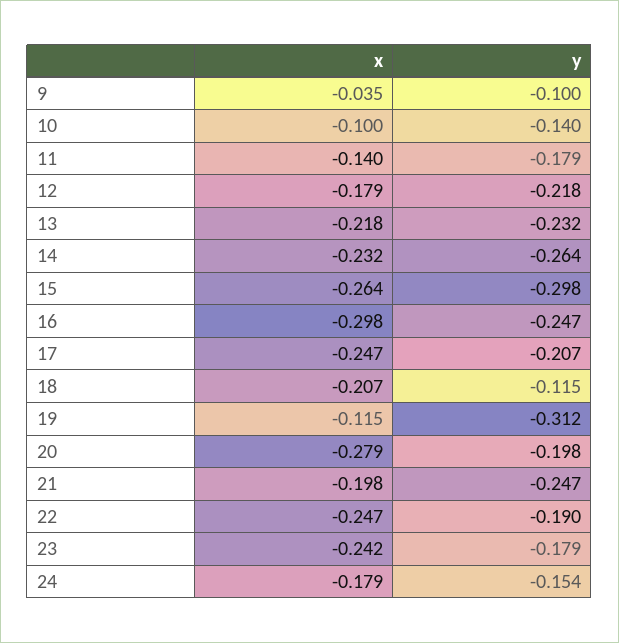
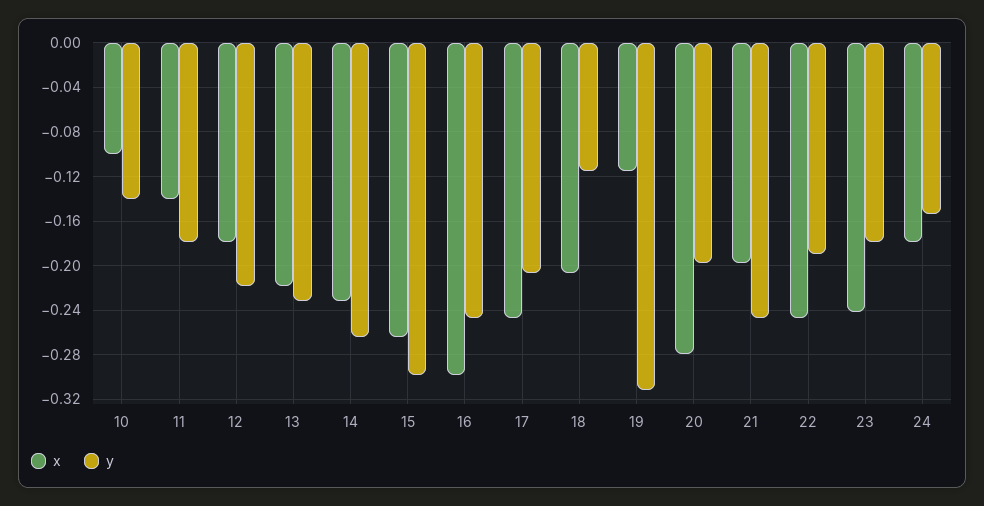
x, 9: -0.035 -> none
y, 9: -0.1 -> none

